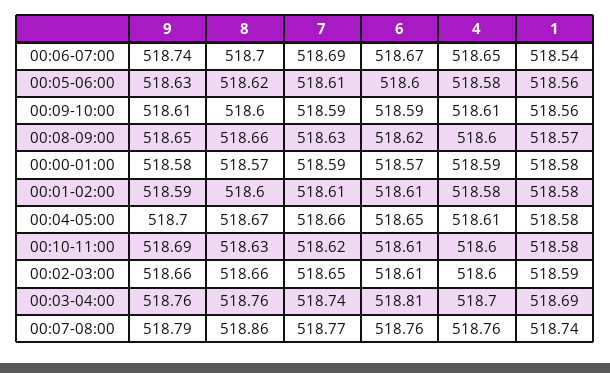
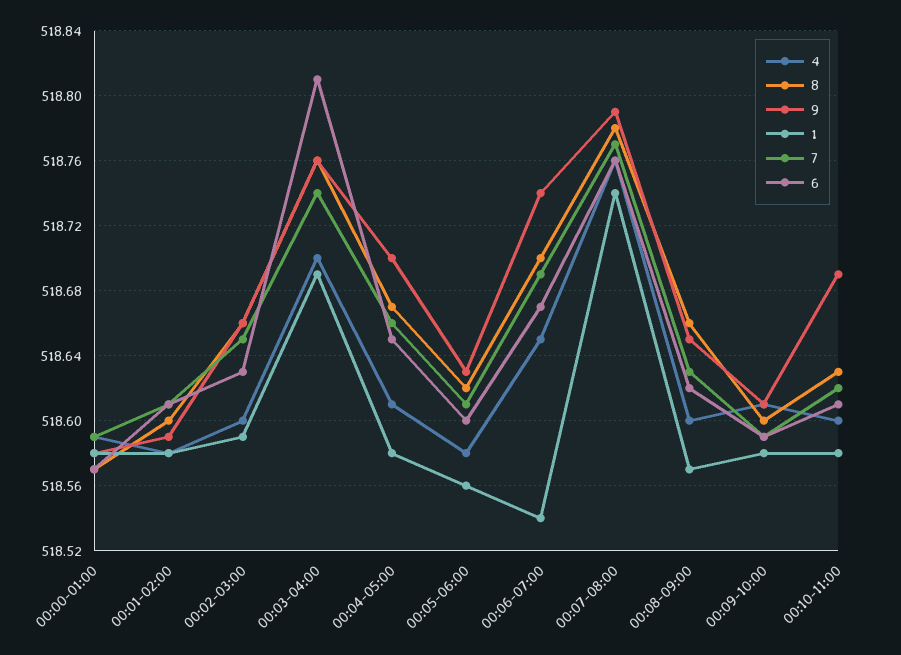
1, 00:09-10:00: 518.56 -> 518.58
6, 00:02-03:00: 518.61 -> 518.63
8, 00:07-08:00: 518.86 -> 518.78

